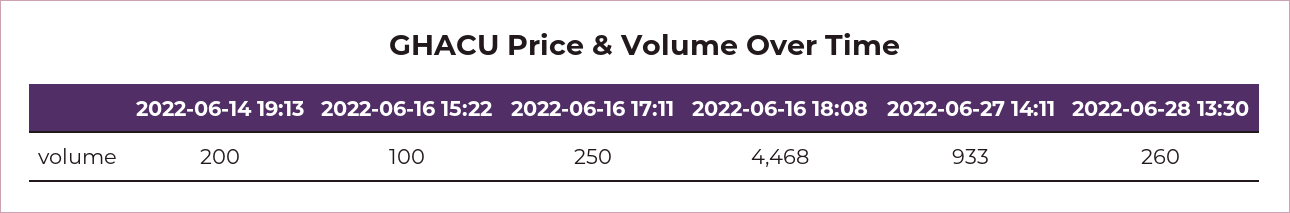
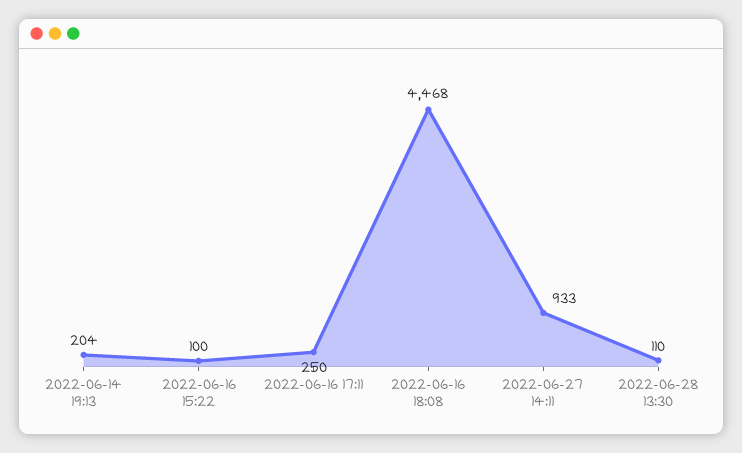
2022-06-14 19:13: 200 -> 204
2022-06-28 13:30: 260 -> 110

